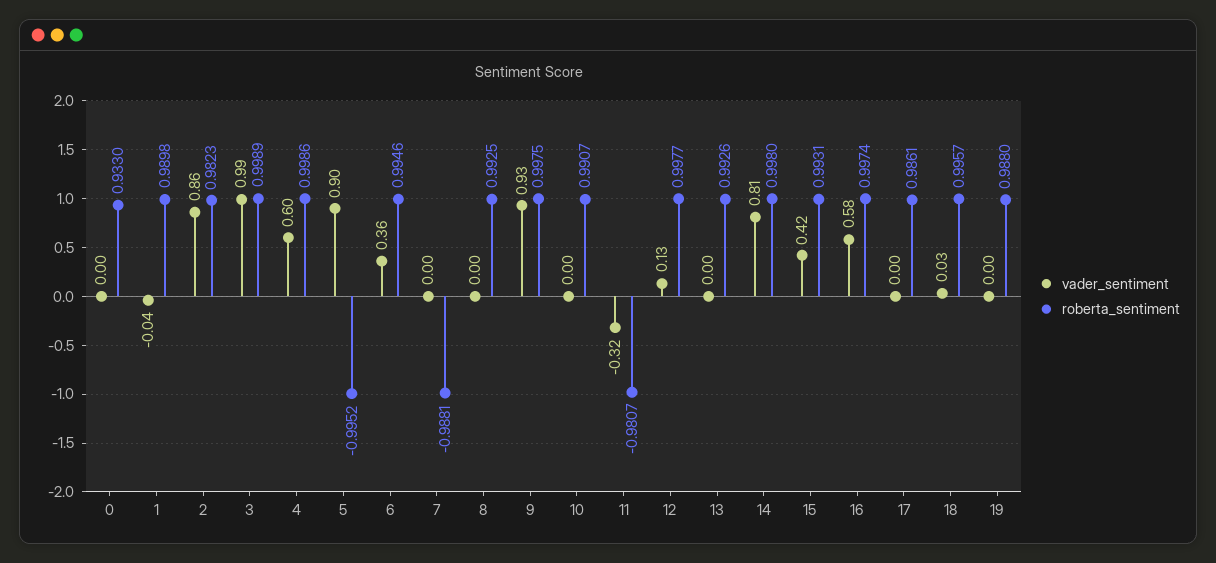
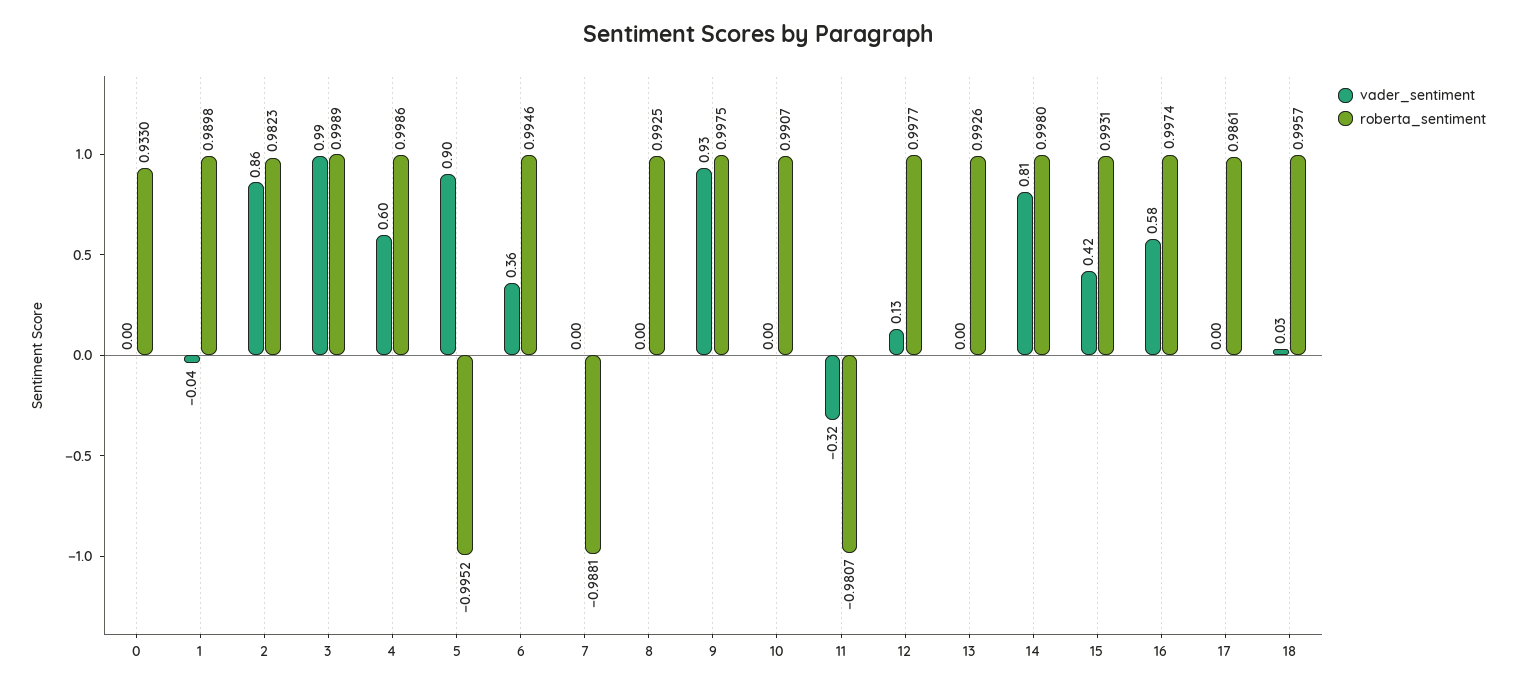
vader_sentiment, 19: 0 -> none
roberta_sentiment, 19: 0.988 -> none

